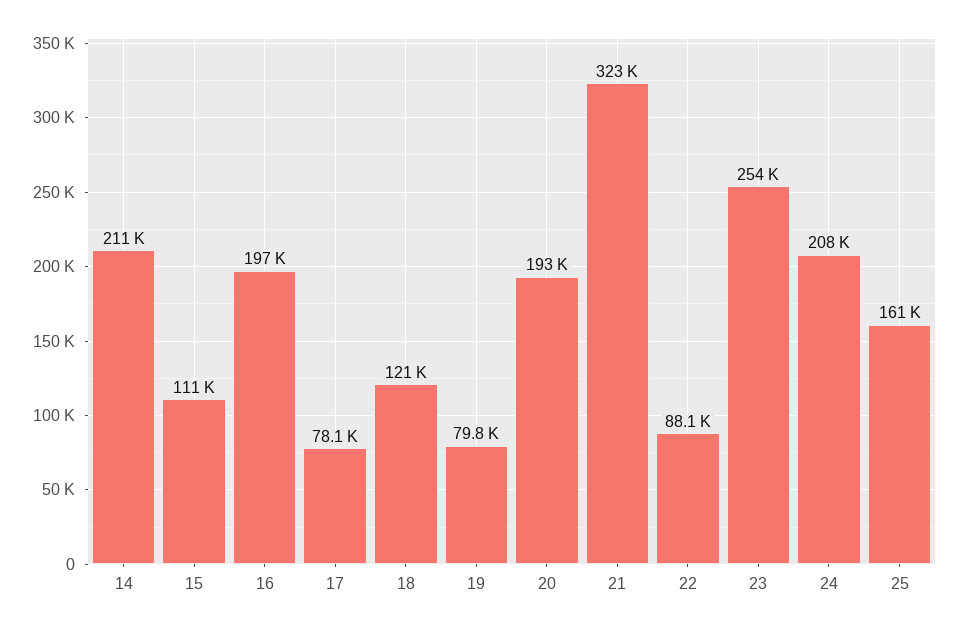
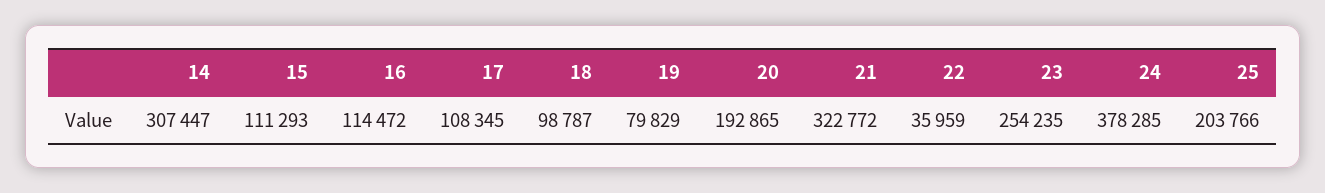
14: 211000 -> 307447
16: 197000 -> 114472
17: 78100 -> 108345
18: 121000 -> 98787
22: 88100 -> 35959
24: 208000 -> 378285
25: 161000 -> 203766

